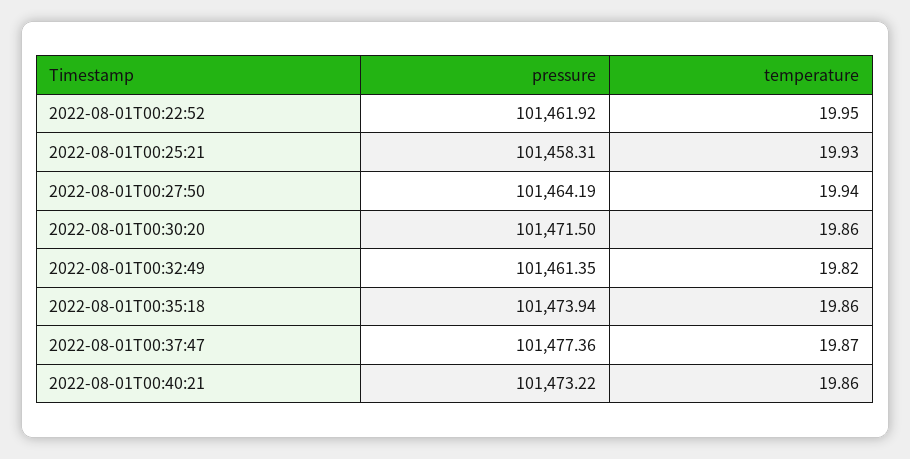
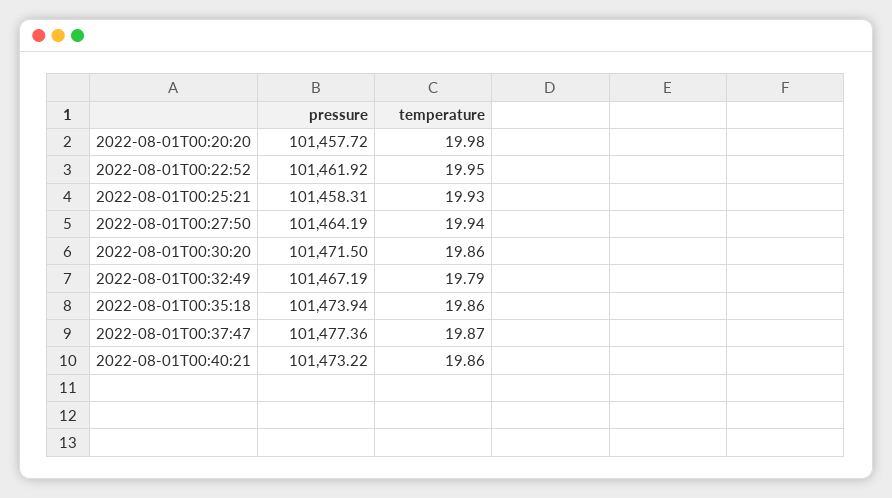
pressure, 2022-08-01T00:32:49: 101461.35 -> 101467.19
temperature, 2022-08-01T00:32:49: 19.82 -> 19.79
pressure, 2022-08-01T00:20:20: none -> 101457.72
temperature, 2022-08-01T00:20:20: none -> 19.98

